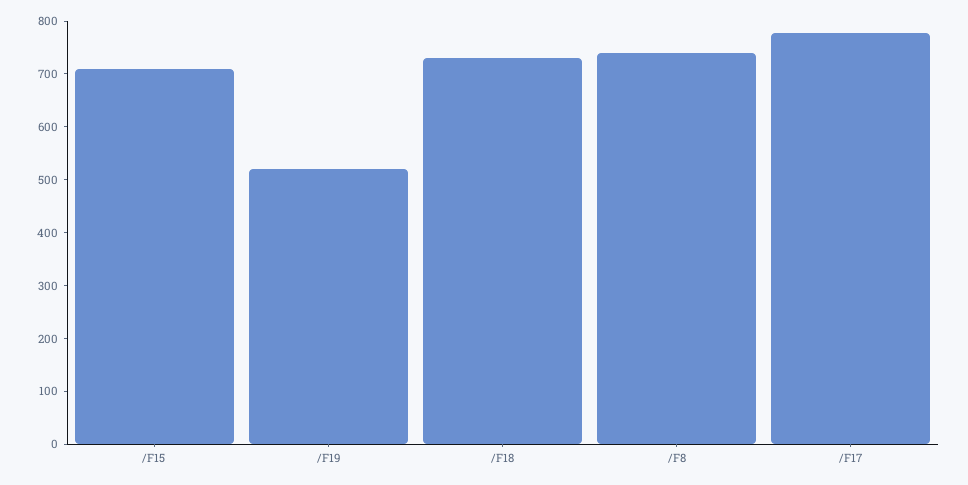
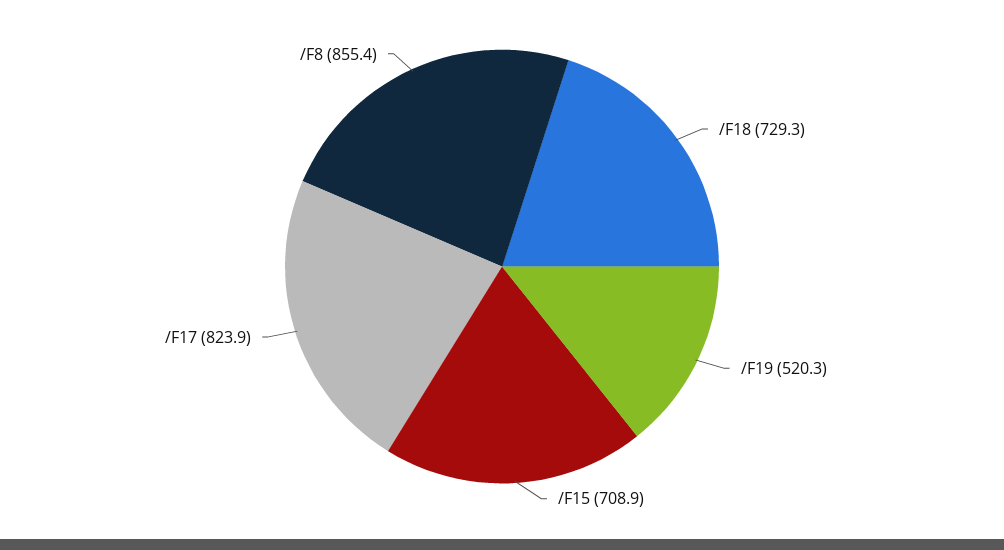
/F8: 740 -> 855.4
/F17: 780 -> 823.9

